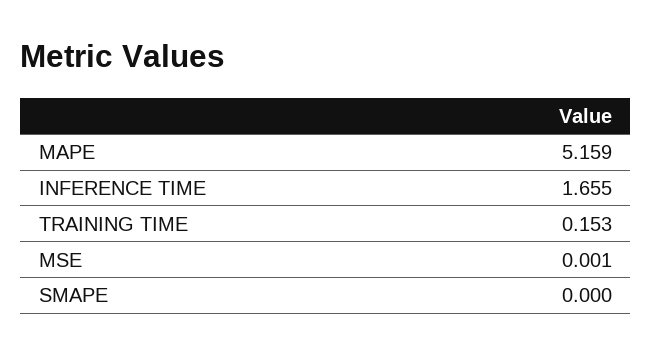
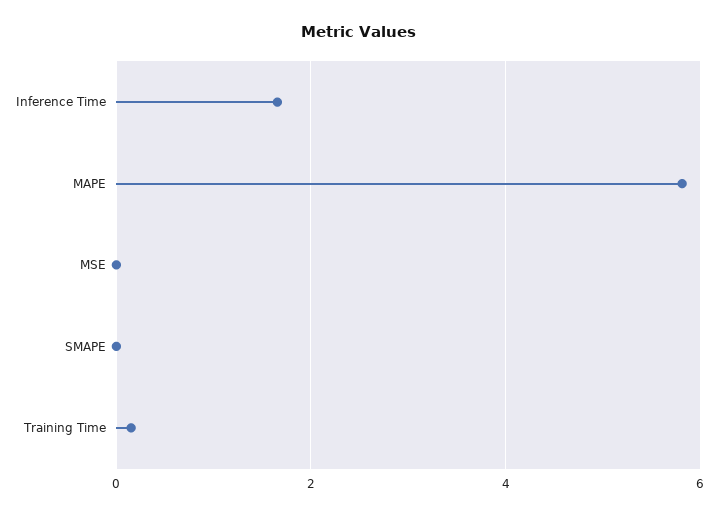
MAPE: 5.159 -> 5.8

